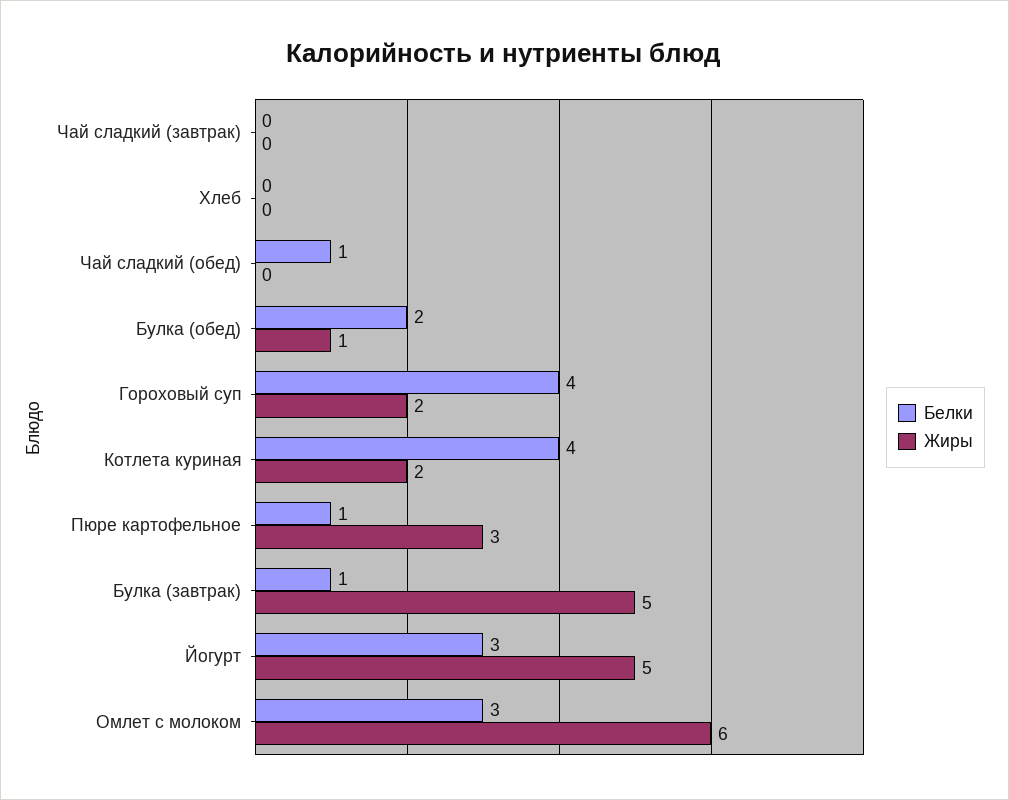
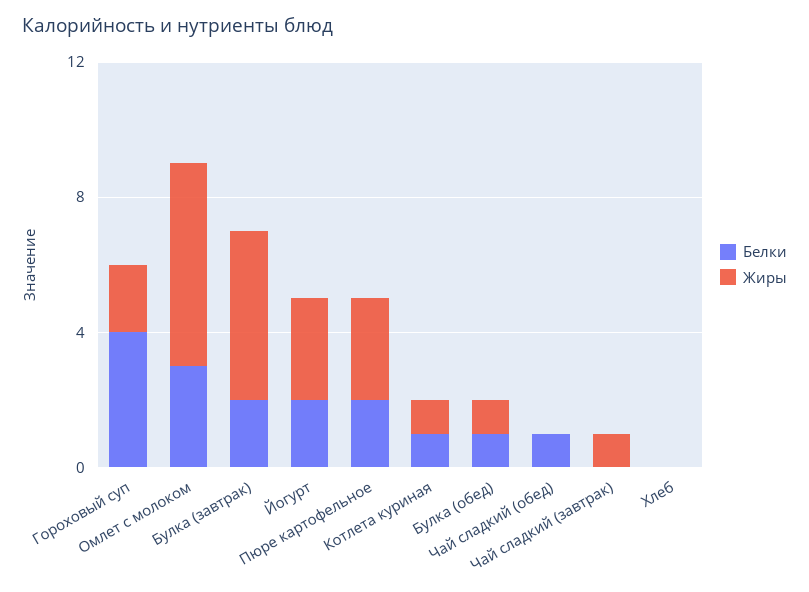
Жиры, Чай сладкий (завтрак): 0 -> 1
Белки, Булка (обед): 2 -> 1
Белки, Котлета куриная: 4 -> 1
Жиры, Котлета куриная: 2 -> 1
Белки, Пюре картофельное: 1 -> 2
Белки, Булка (завтрак): 1 -> 2
Белки, Йогурт: 3 -> 2
Жиры, Йогурт: 5 -> 3

